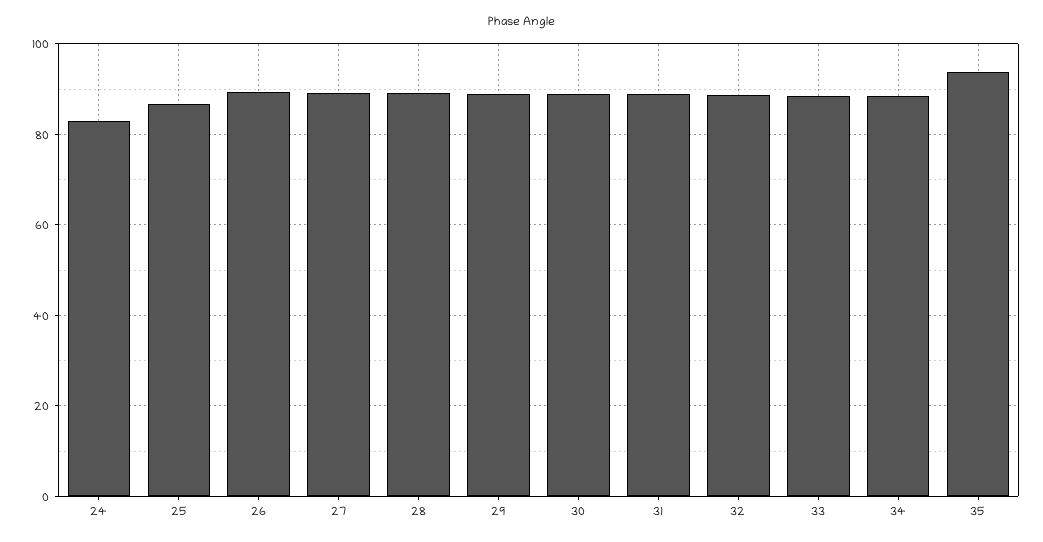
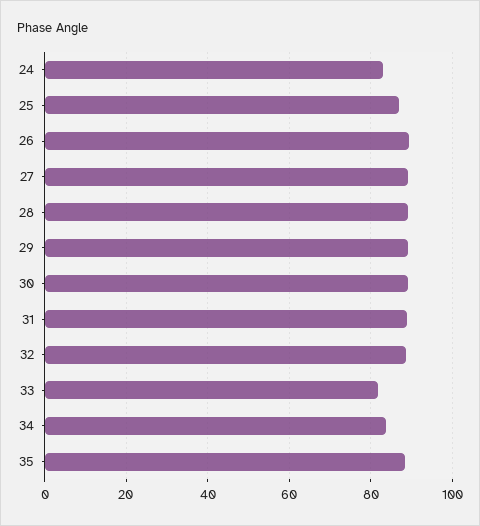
33: 88 -> 82
34: 88 -> 84
35: 94 -> 88

